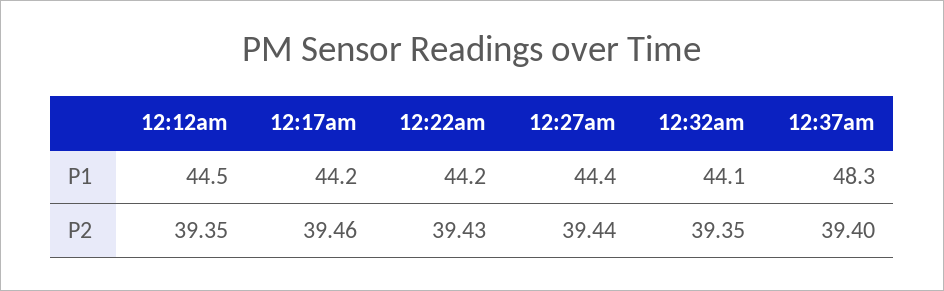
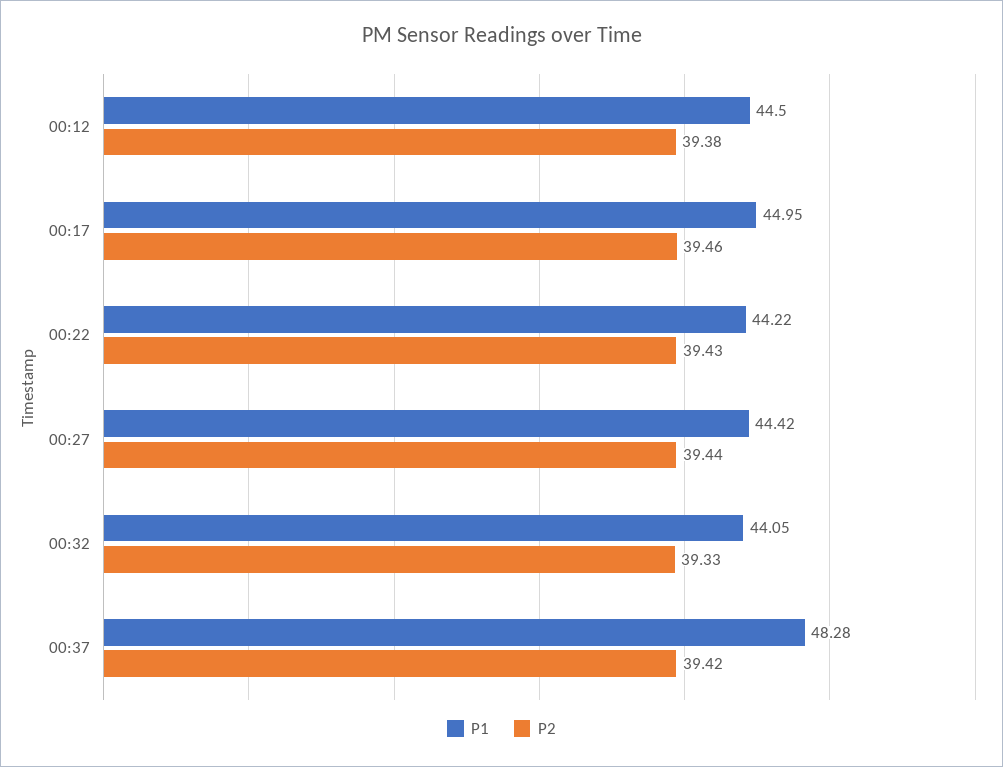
P1, 12:17am: 44.2 -> 44.95
P2, 12:12am: 39.35 -> 39.38
P2, 12:32am: 39.35 -> 39.33
P2, 12:37am: 39.4 -> 39.42

